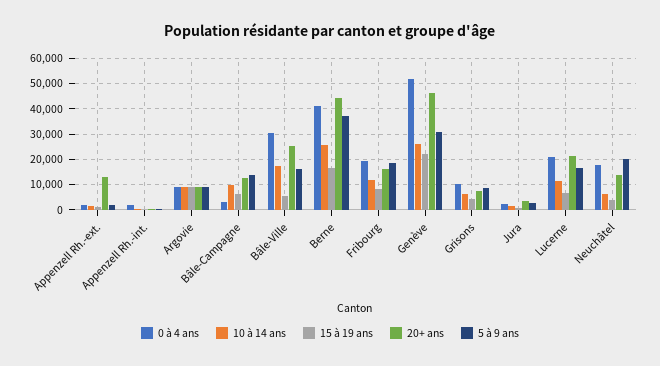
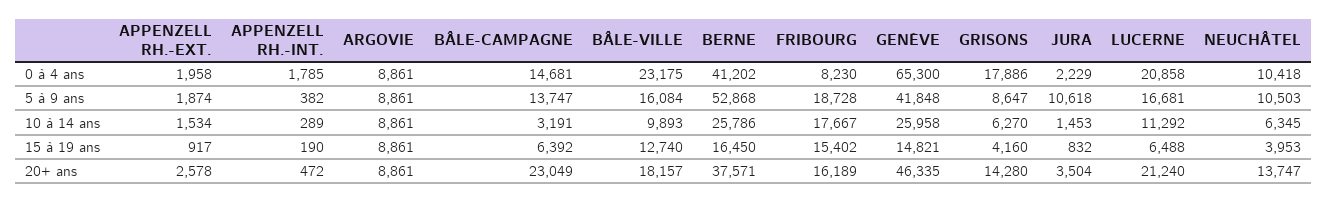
20+ ans, Appenzell Rh.-ext.: 12500 -> 2578
0 à 4 ans, Bâle-Campagne: 2500 -> 14681
10 à 14 ans, Bâle-Campagne: 10000 -> 3191
20+ ans, Bâle-Campagne: 12500 -> 23049
0 à 4 ans, Bâle-Ville: 30000 -> 23175
10 à 14 ans, Bâle-Ville: 17500 -> 9893
15 à 19 ans, Bâle-Ville: 5000 -> 12740
20+ ans, Bâle-Ville: 25000 -> 18157
20+ ans, Berne: 45000 -> 37571
5 à 9 ans, Berne: 37500 -> 52868
0 à 4 ans, Fribourg: 20000 -> 8230
10 à 14 ans, Fribourg: 12500 -> 17667
15 à 19 ans, Fribourg: 7500 -> 15402
0 à 4 ans, Genève: 52500 -> 65300
15 à 19 ans, Genève: 22500 -> 14821
5 à 9 ans, Genève: 30000 -> 41848
0 à 4 ans, Grisons: 10000 -> 17886
20+ ans, Grisons: 7500 -> 14280
5 à 9 ans, Jura: 2500 -> 10618
0 à 4 ans, Neuchâtel: 17500 -> 10418
5 à 9 ans, Neuchâtel: 20000 -> 10503

